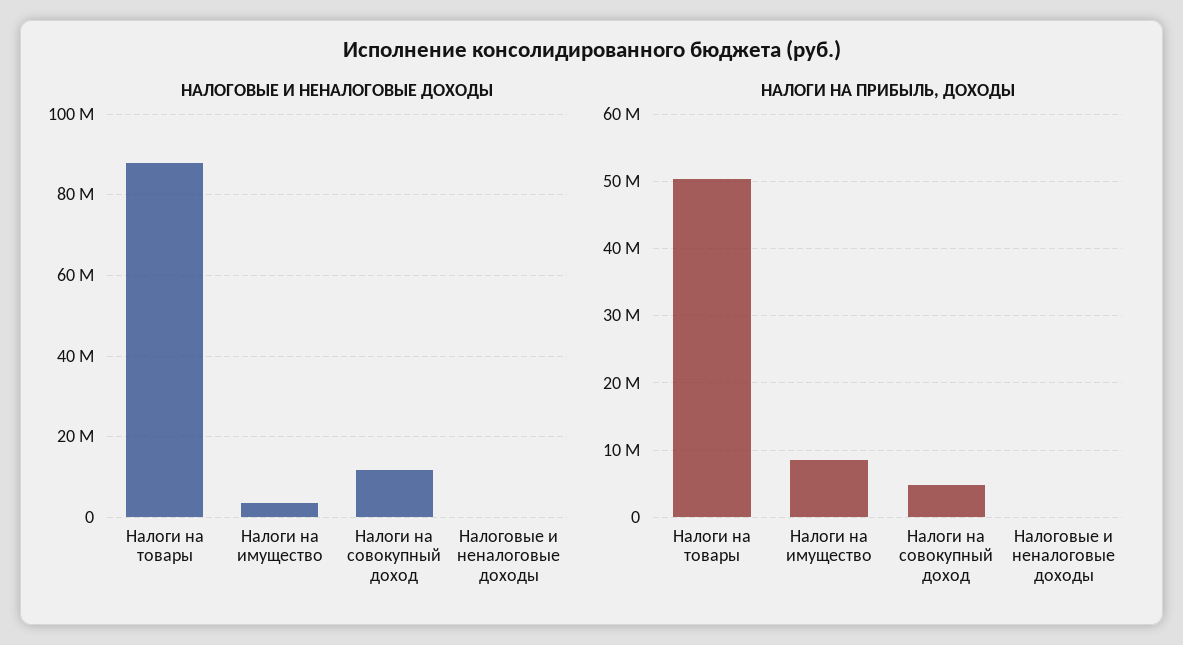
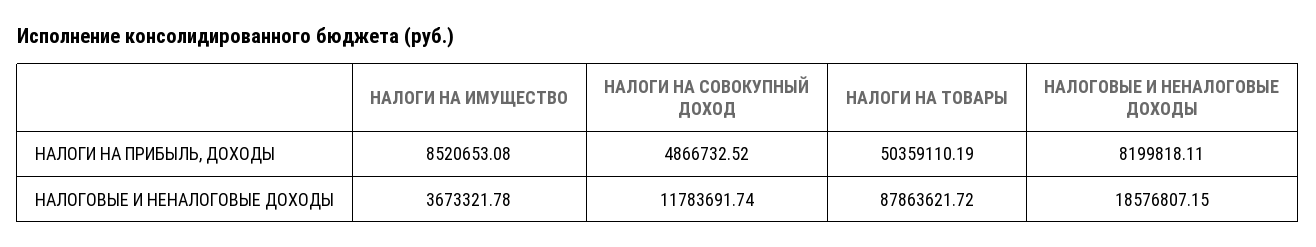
НАЛОГОВЫЕ И НЕНАЛОГОВЫЕ ДОХОДЫ, Налоговые и неналоговые доходы: 0 -> 18576807.15
НАЛОГИ НА ПРИБЫЛЬ, ДОХОДЫ, Налоговые и неналоговые доходы: 0 -> 8199818.11

